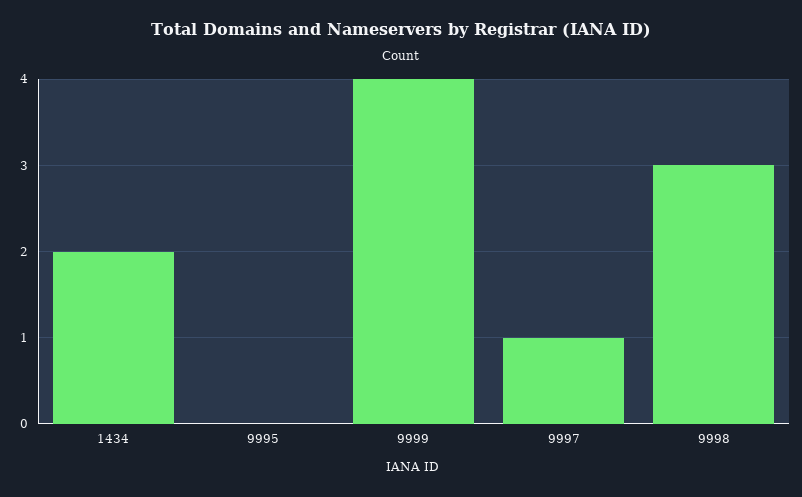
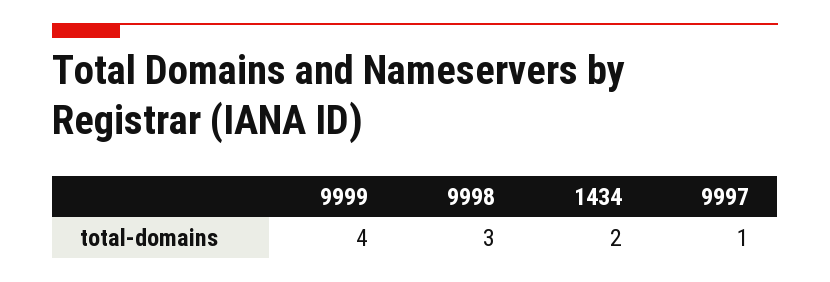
9995: 0 -> none

